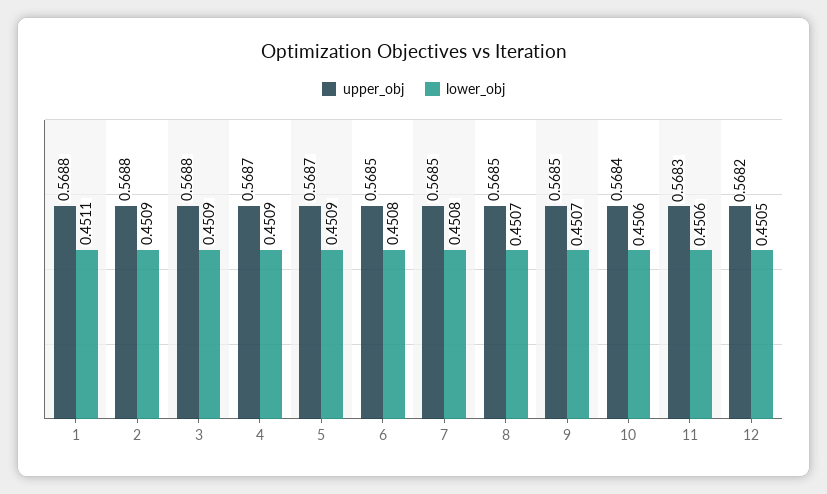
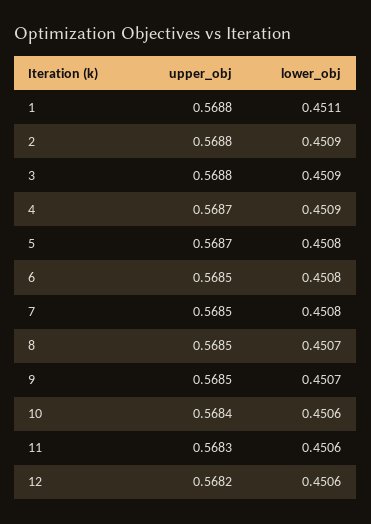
lower_obj, 5: 0.4509 -> 0.4508
lower_obj, 12: 0.4505 -> 0.4506

